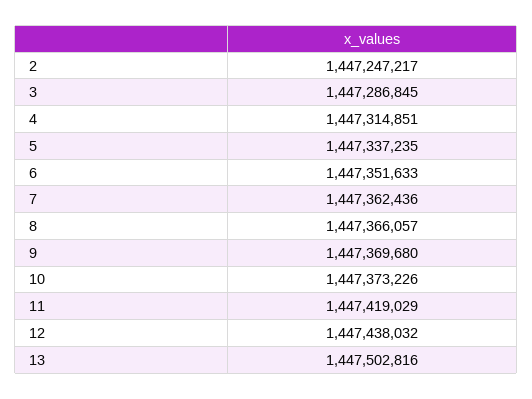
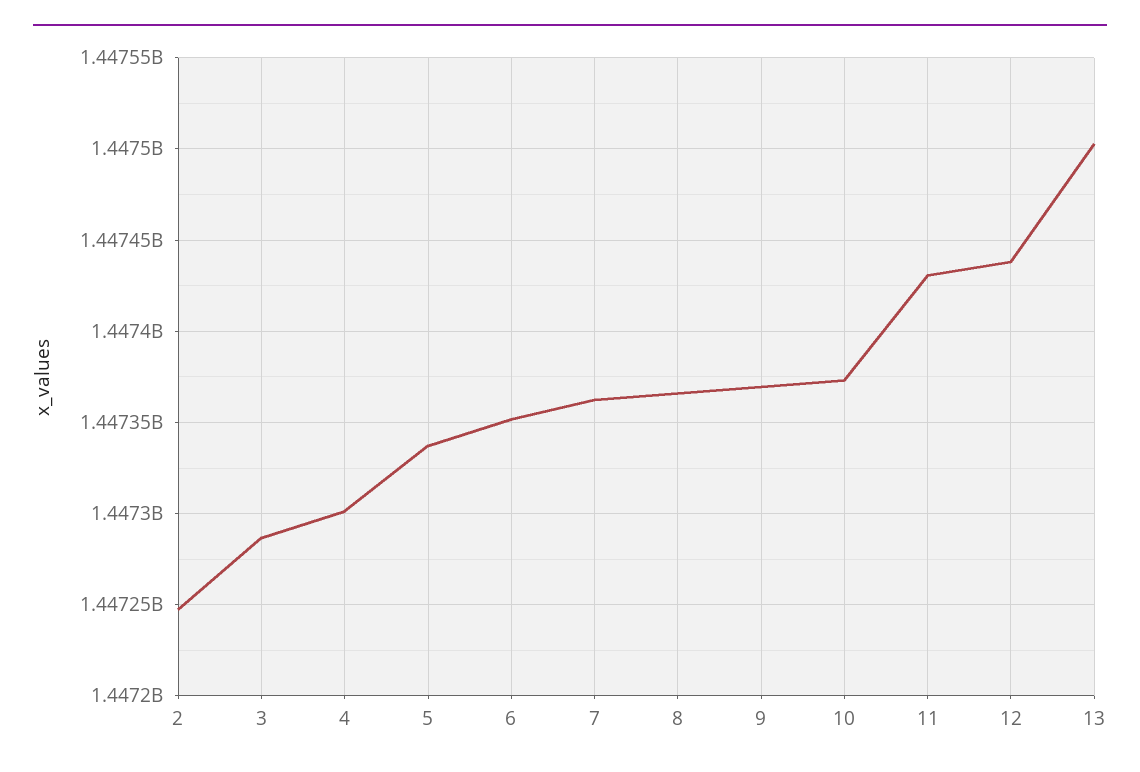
4: 1447314851 -> 1447300000
11: 1447419029 -> 1447430000

